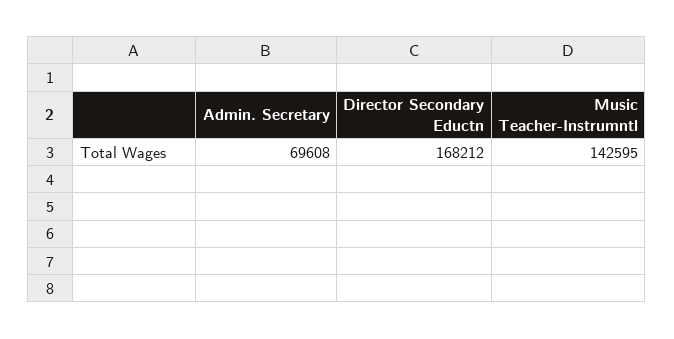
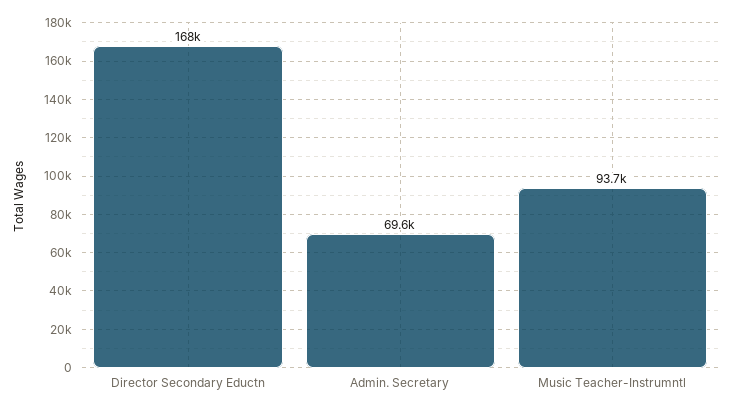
Music Teacher-Instrumntl: 142595 -> 93700

